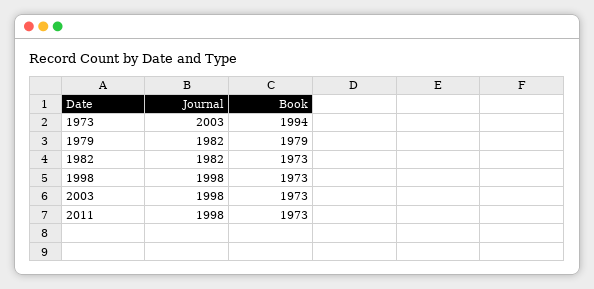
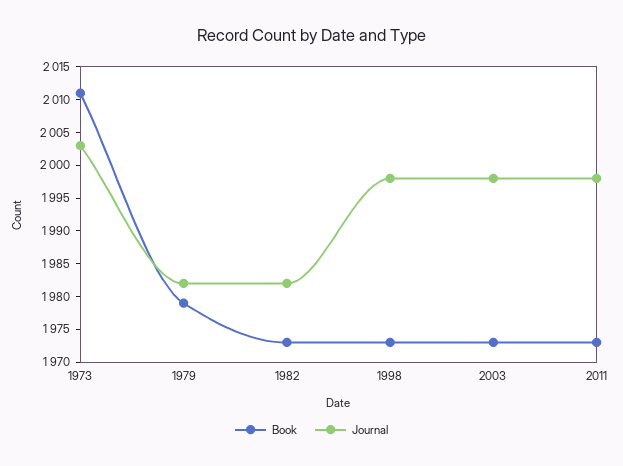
Book, 1973: 1994 -> 2010

